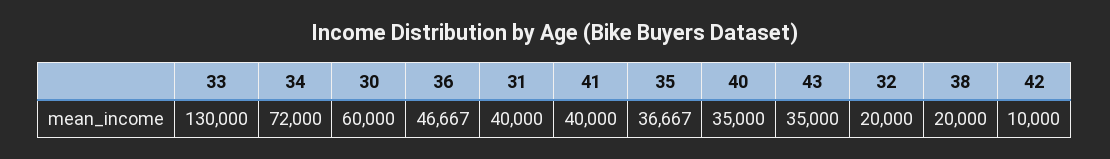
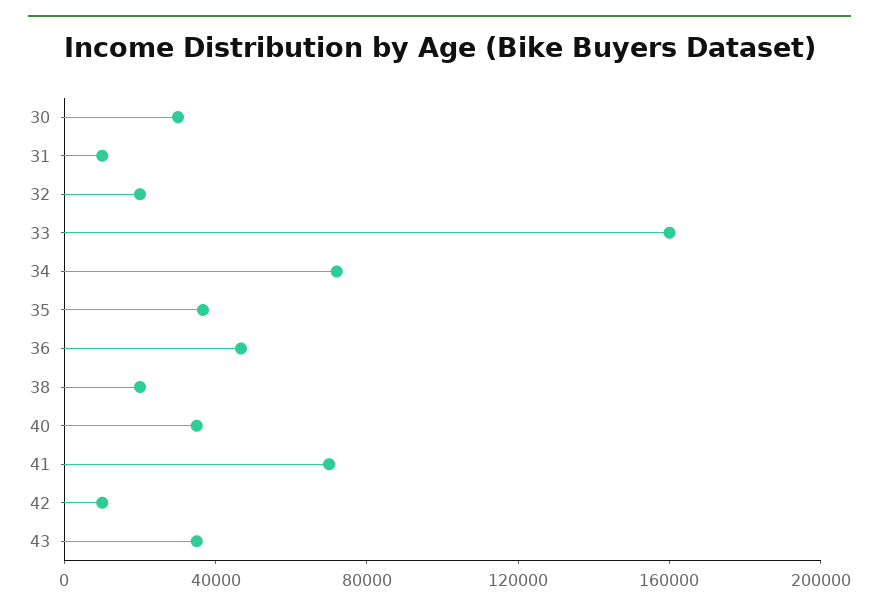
33: 130000 -> 160000
30: 60000 -> 30000
31: 40000 -> 10000
41: 40000 -> 70000

